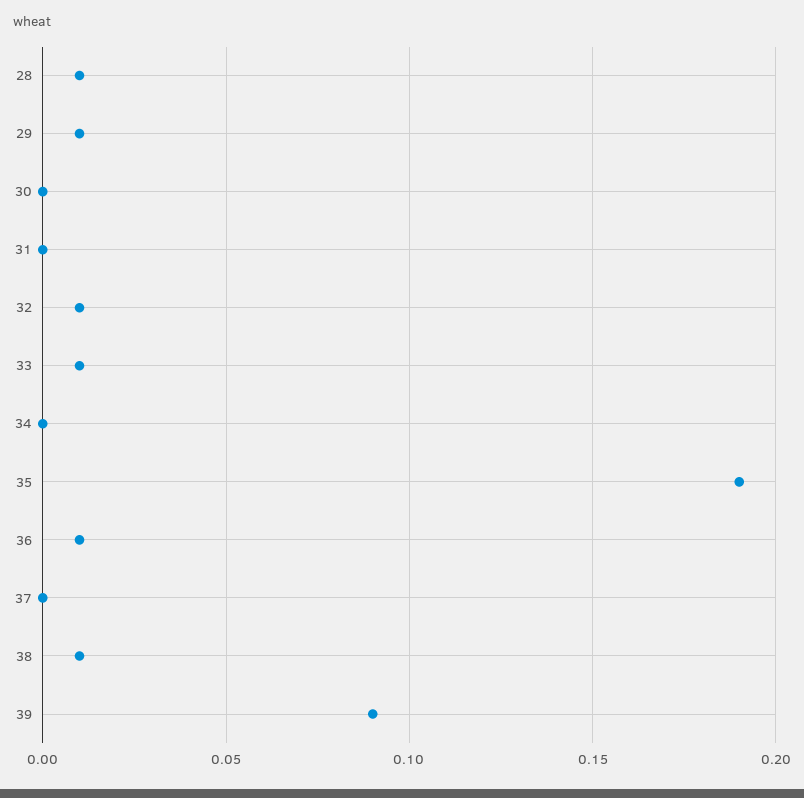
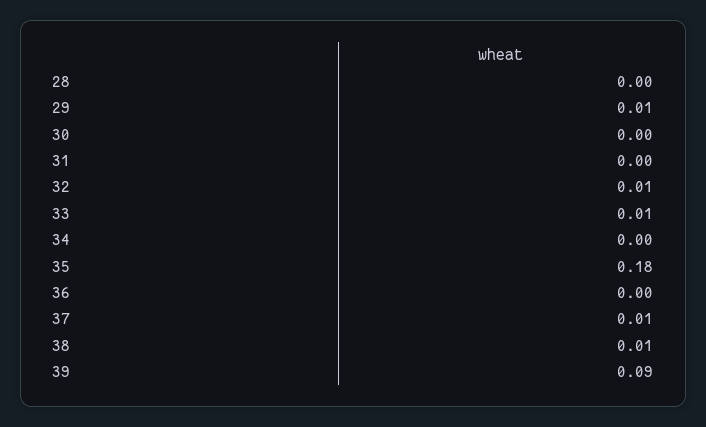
28: 0.01 -> 0
35: 0.19 -> 0.18
36: 0.01 -> 0
37: 0 -> 0.01

